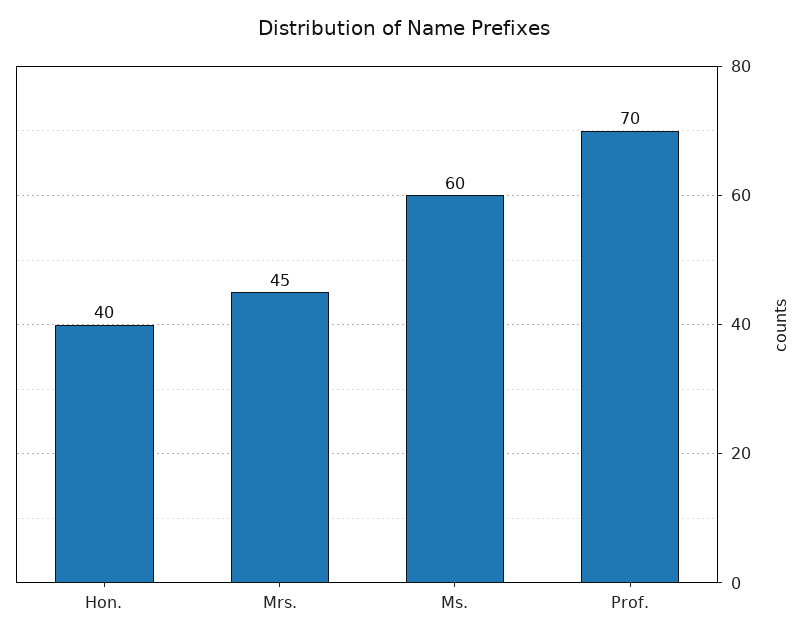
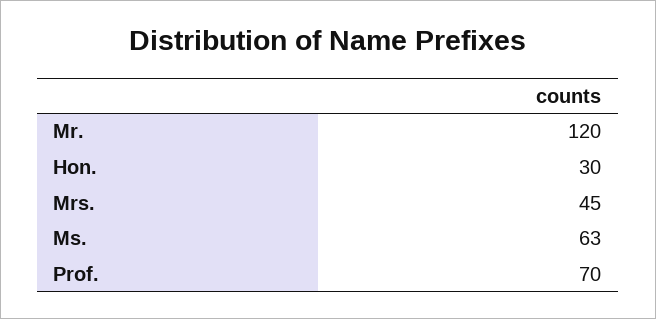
Hon.: 40 -> 30
Ms.: 60 -> 63
Mr.: none -> 120

